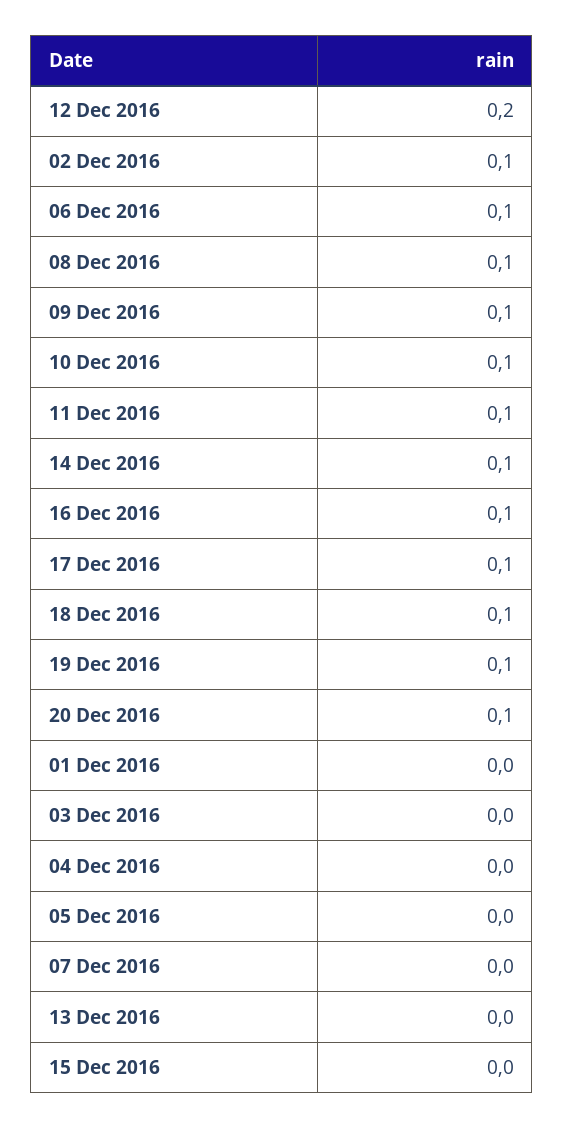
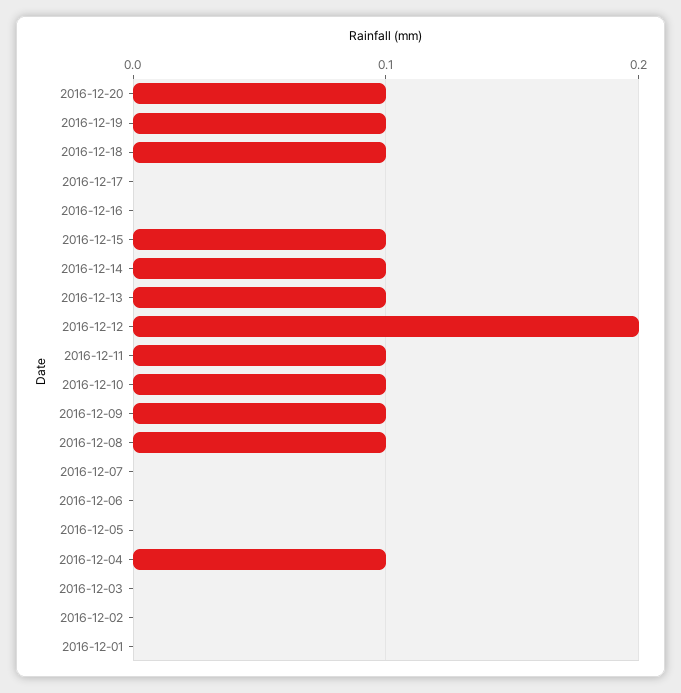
02 Dec 2016: 0.1 -> 0
06 Dec 2016: 0.1 -> 0
16 Dec 2016: 0.1 -> 0
17 Dec 2016: 0.1 -> 0
04 Dec 2016: 0 -> 0.1
13 Dec 2016: 0 -> 0.1
15 Dec 2016: 0 -> 0.1

